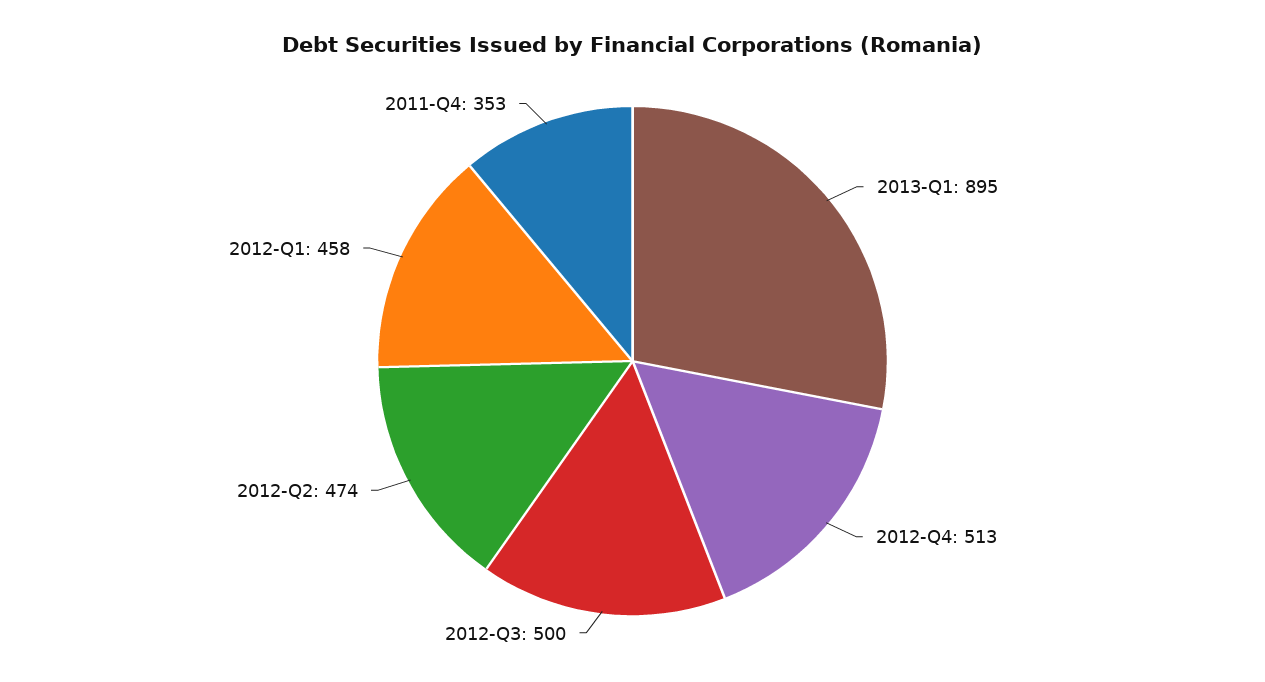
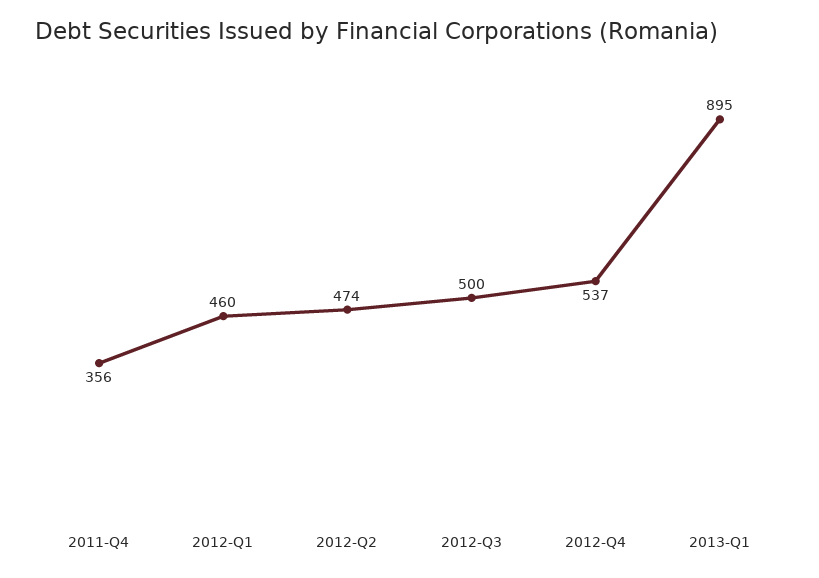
2012-Q4: 513 -> 537
2012-Q1: 458 -> 460
2011-Q4: 353 -> 356

